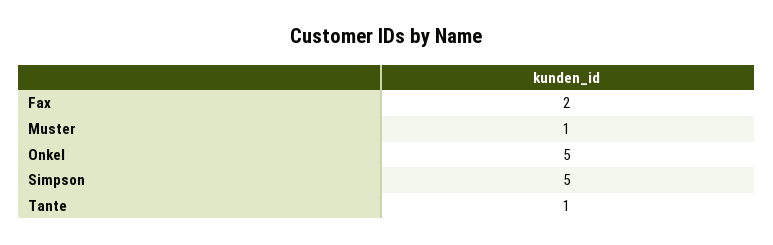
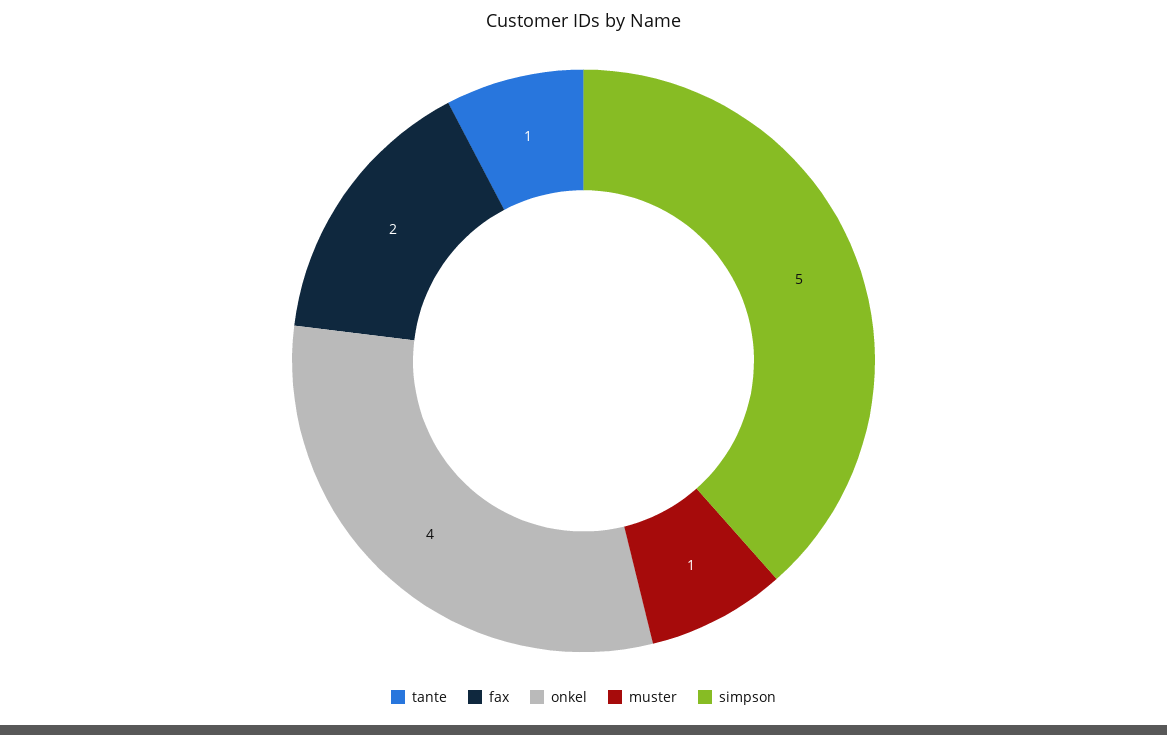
Onkel: 5 -> 4

